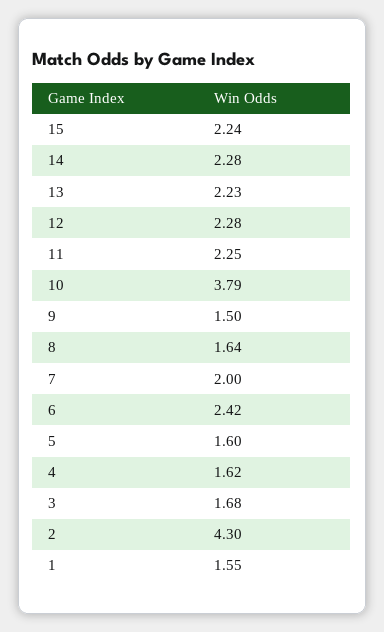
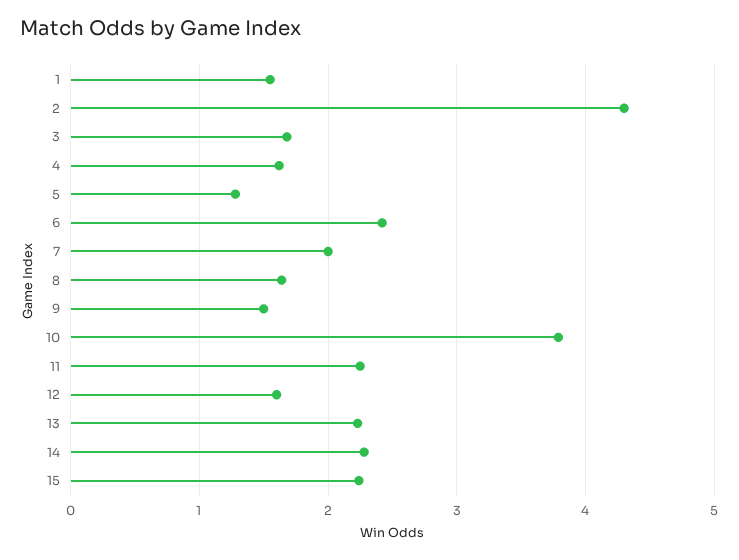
12: 2.28 -> 1.6
5: 1.6 -> 1.3

